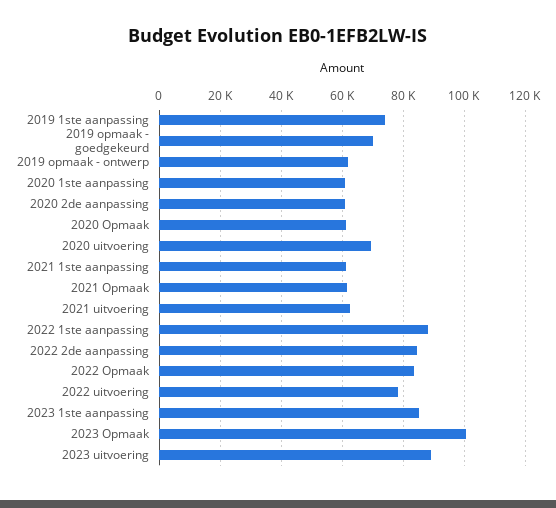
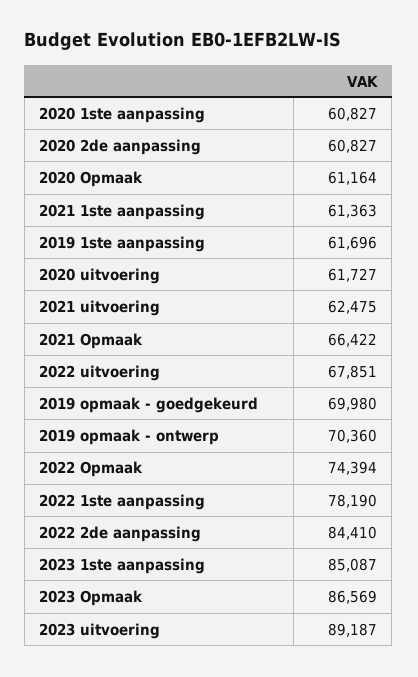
2019 1ste aanpassing: 74000 -> 61696
2019 opmaak - ontwerp: 62000 -> 70360
2020 uitvoering: 70000 -> 61727
2021 Opmaak: 62000 -> 66422
2022 1ste aanpassing: 88000 -> 78190
2022 Opmaak: 84000 -> 74394
2022 uitvoering: 78000 -> 67851
2023 Opmaak: 100000 -> 86569

